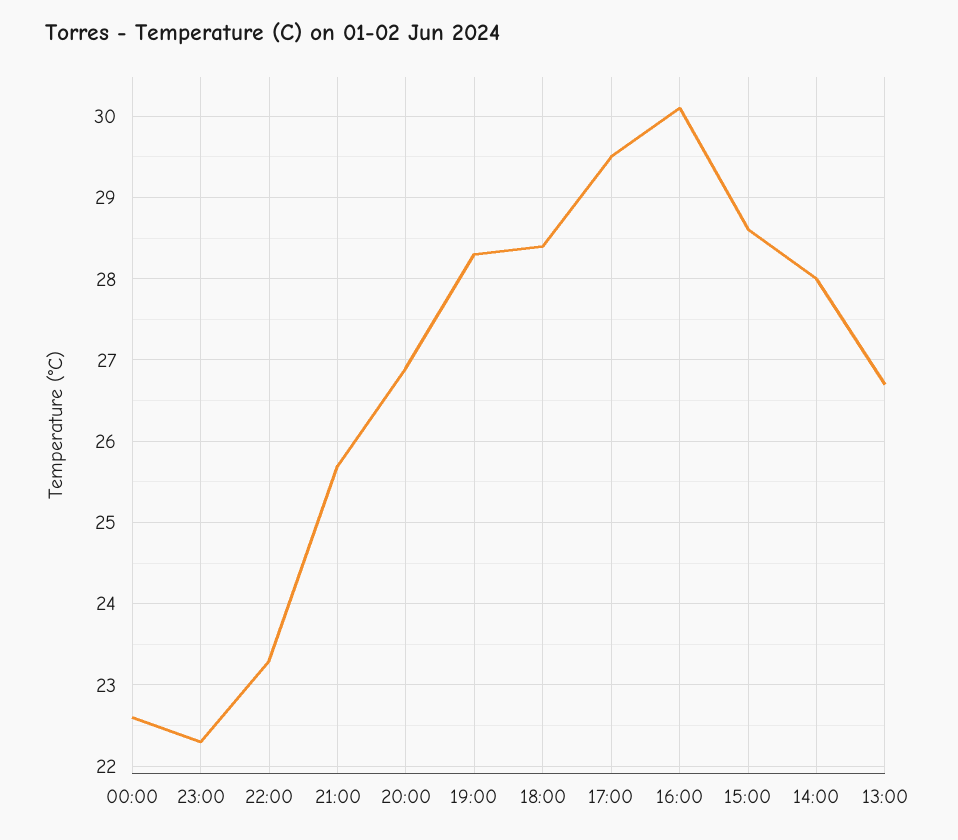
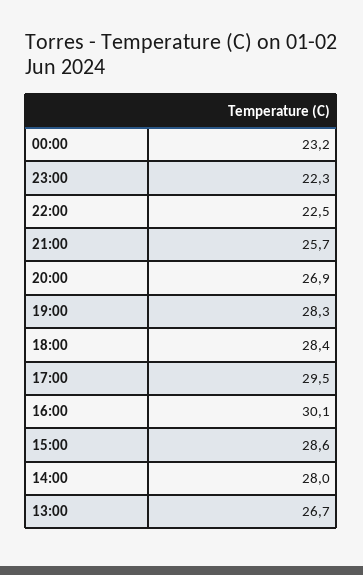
00:00: 22.6 -> 23.2
22:00: 23.3 -> 22.5

